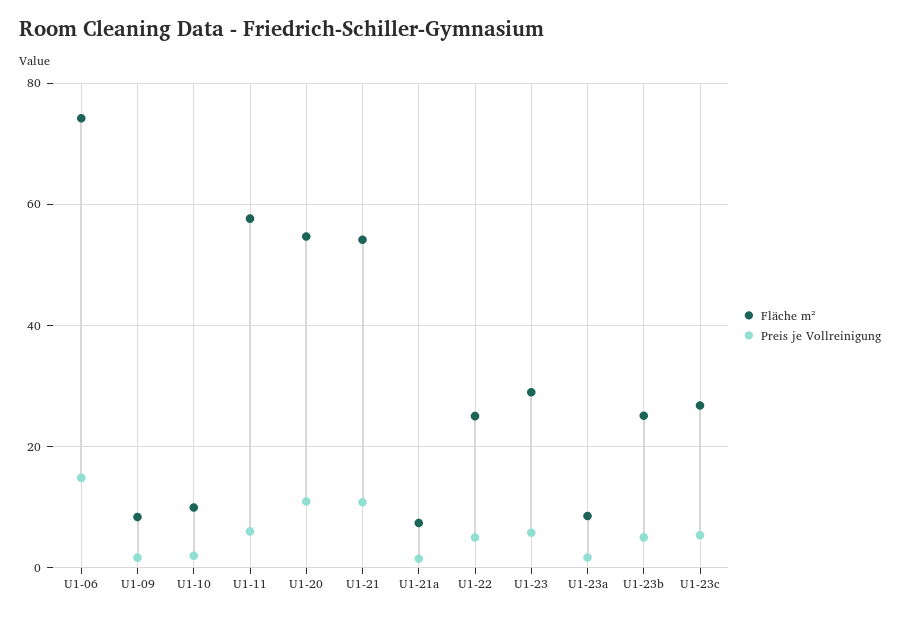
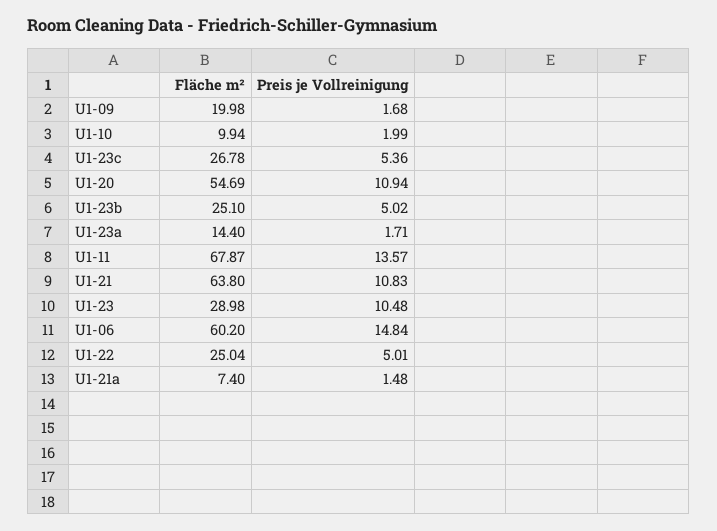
Fläche m², U1-06: 74 -> 60.2
Fläche m², U1-09: 8 -> 19.98
Fläche m², U1-11: 58 -> 67.87
Preis je Vollreinigung, U1-11: 6 -> 13.57
Fläche m², U1-21: 54 -> 63.8
Preis je Vollreinigung, U1-23: 6 -> 10.48
Fläche m², U1-23a: 8 -> 14.4

